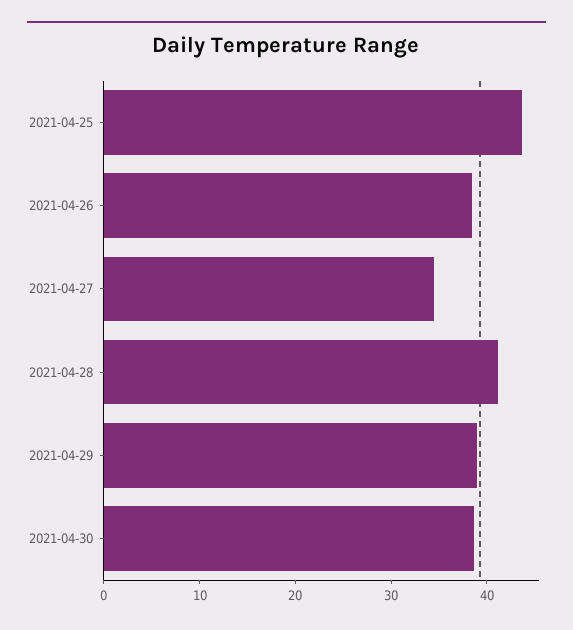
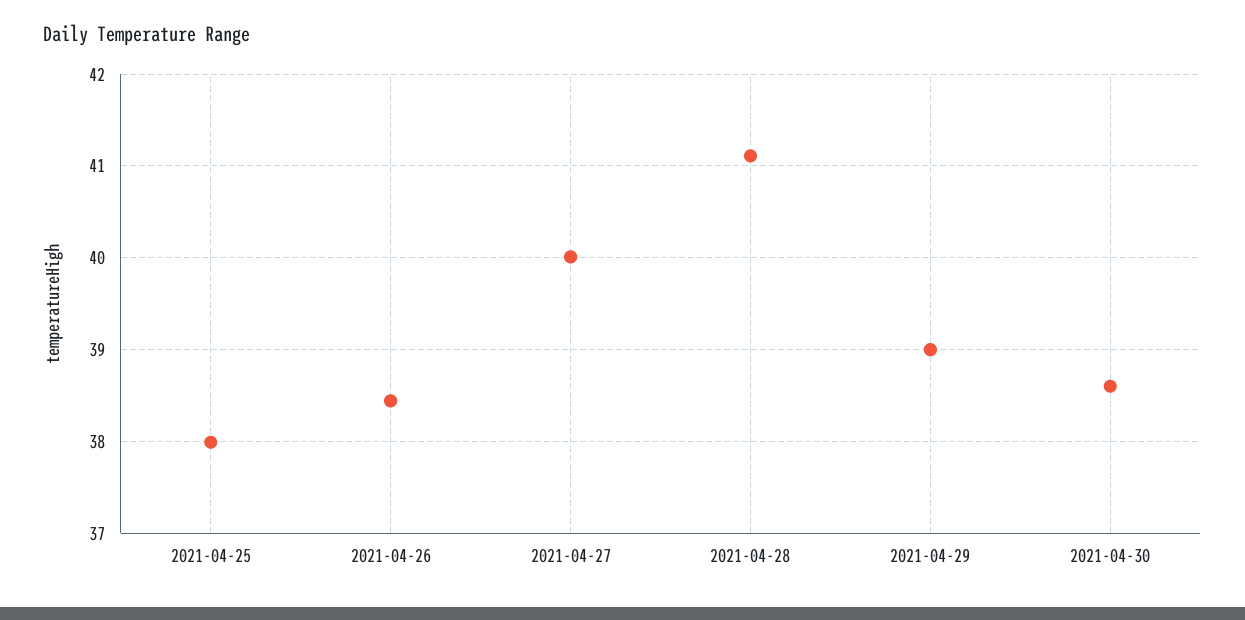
2021-04-25: 44 -> 38
2021-04-27: 34 -> 40

